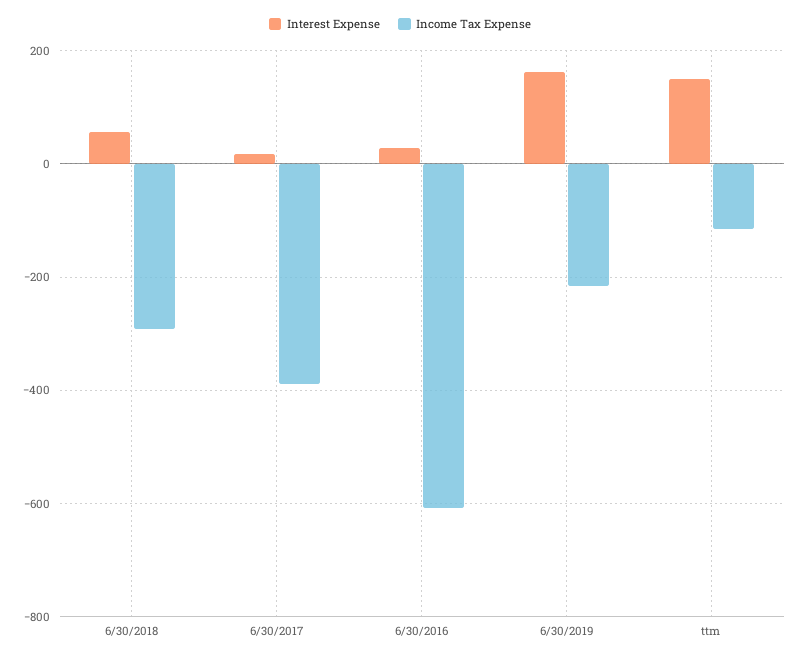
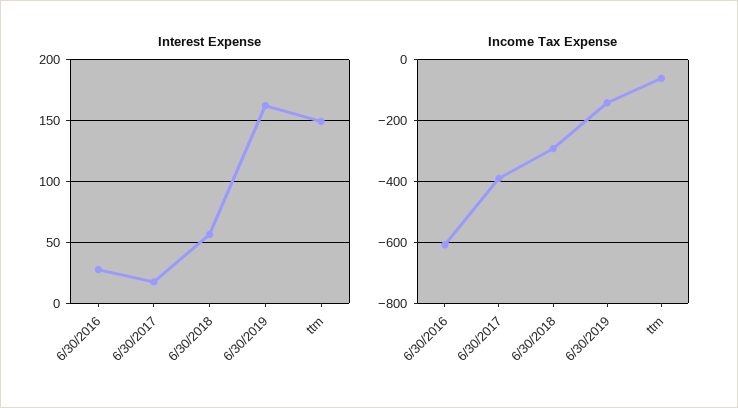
Income Tax Expense, 6/30/2019: -220 -> -140
Income Tax Expense, ttm: -120 -> -60

